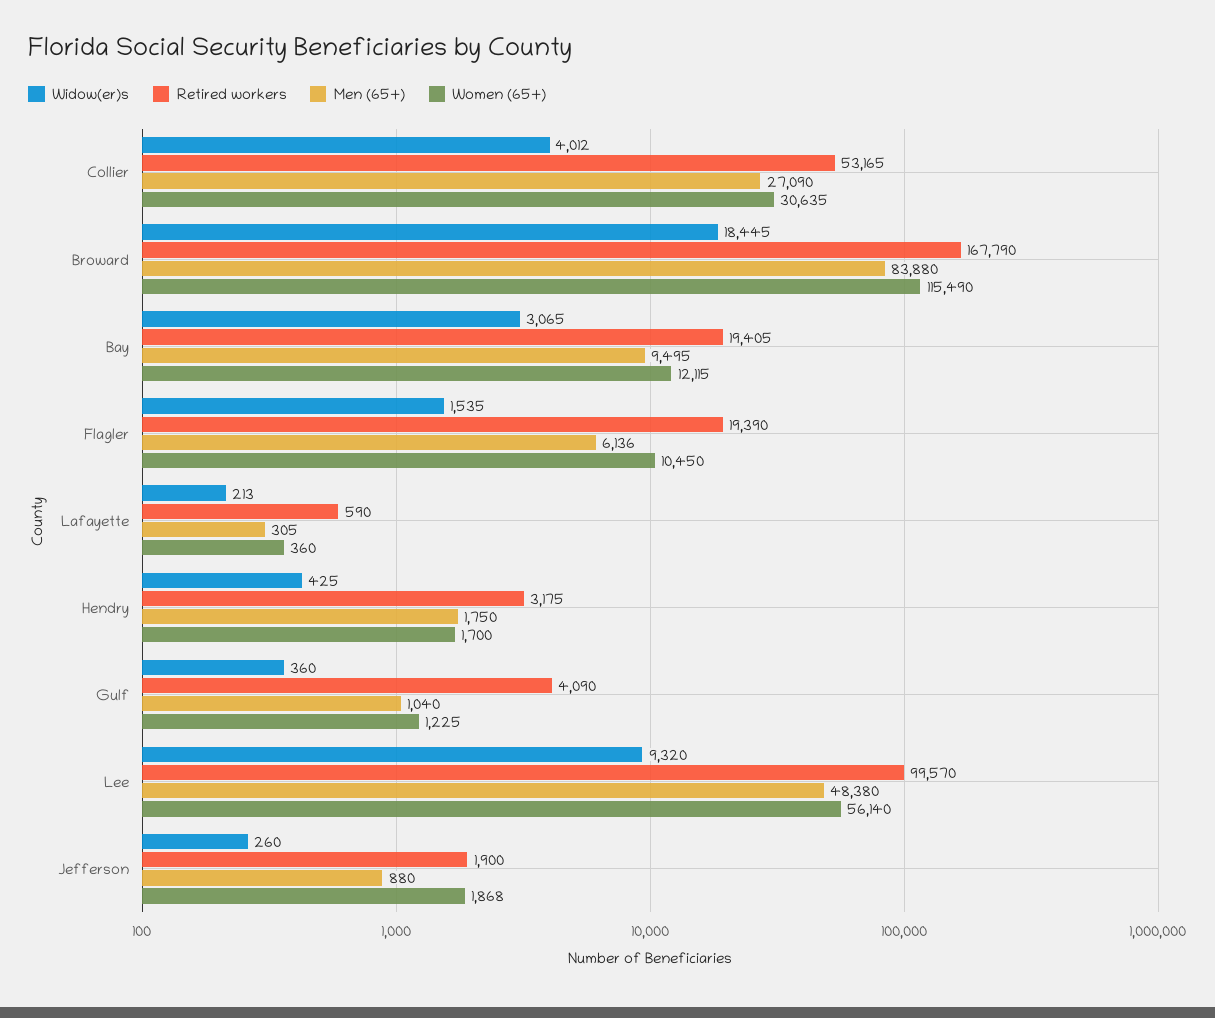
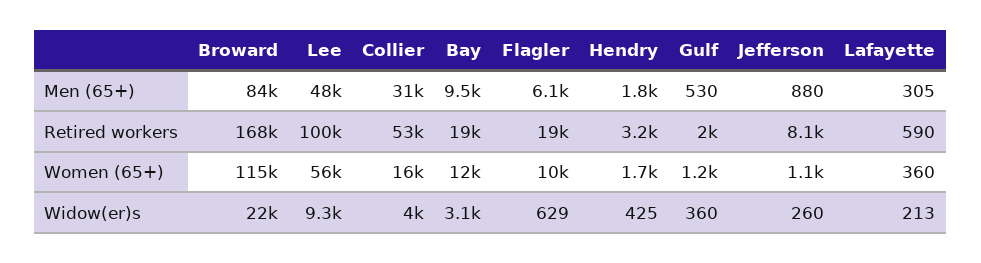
Men (65+), Collier: 27090 -> 31000
Women (65+), Collier: 30635 -> 16000
Widow(er)s, Broward: 18445 -> 22000
Widow(er)s, Flagler: 1535 -> 629
Retired workers, Gulf: 4090 -> 2000
Men (65+), Gulf: 1040 -> 530
Retired workers, Jefferson: 1900 -> 8100
Women (65+), Jefferson: 1868 -> 1100

